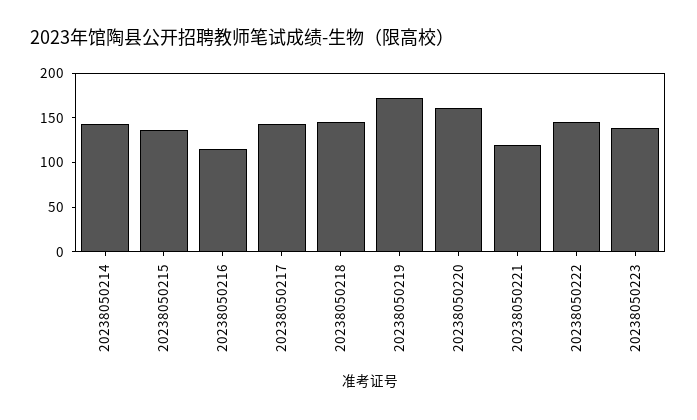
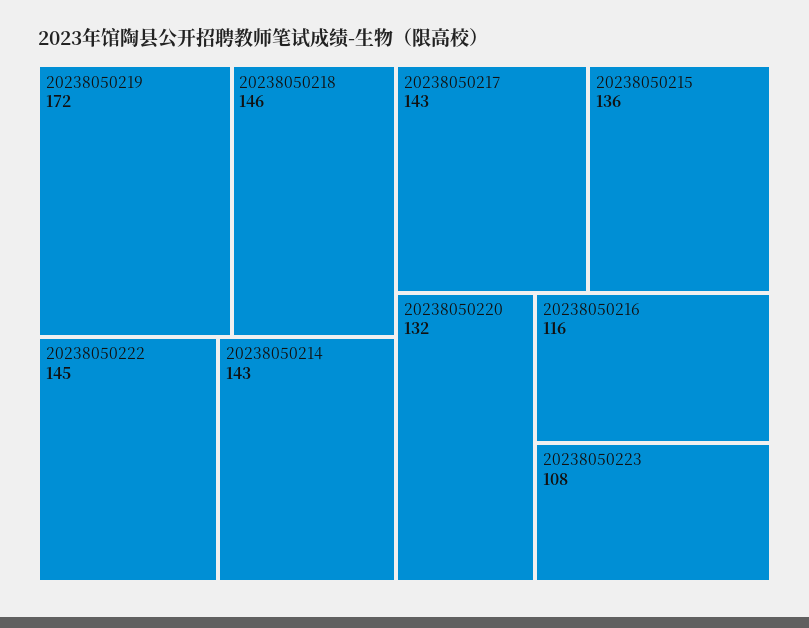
20238050220: 160 -> 132
20238050221: 120 -> none
20238050223: 140 -> 108

